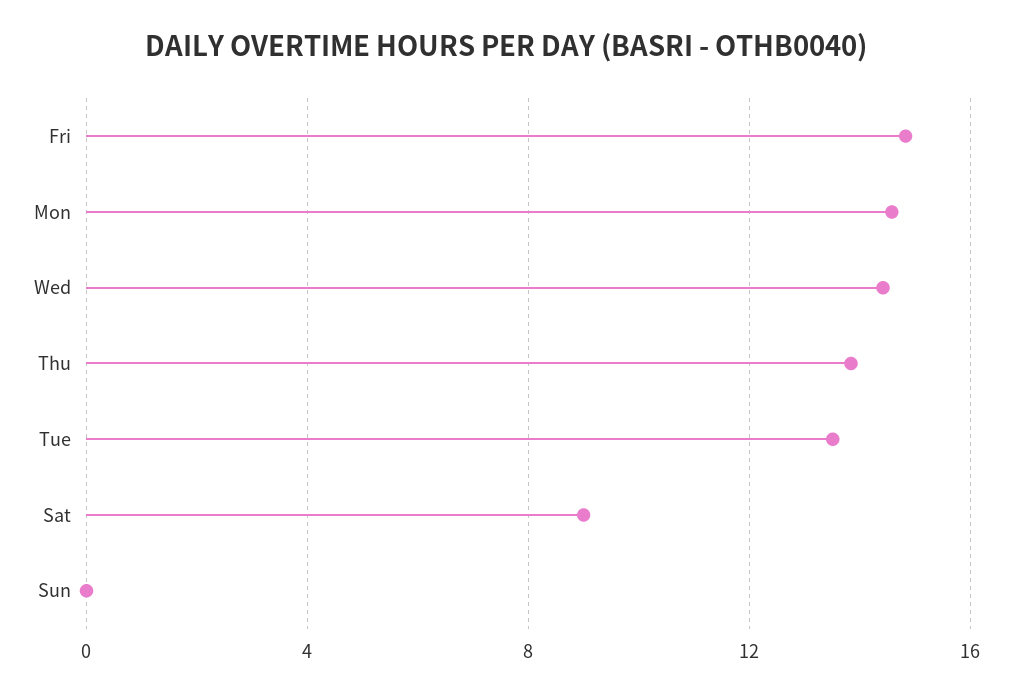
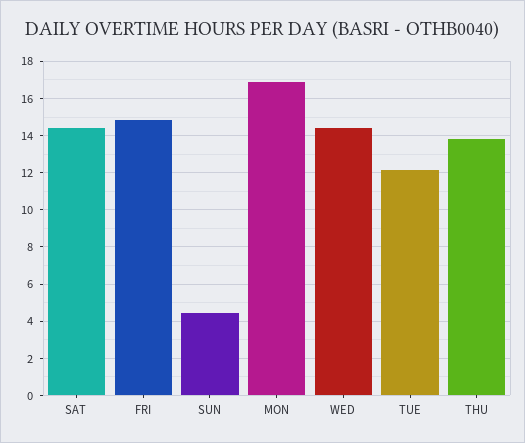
Mon: 14.5 -> 17
Tue: 13.5 -> 12
Sat: 9 -> 14.5
Sun: 0 -> 4.5

